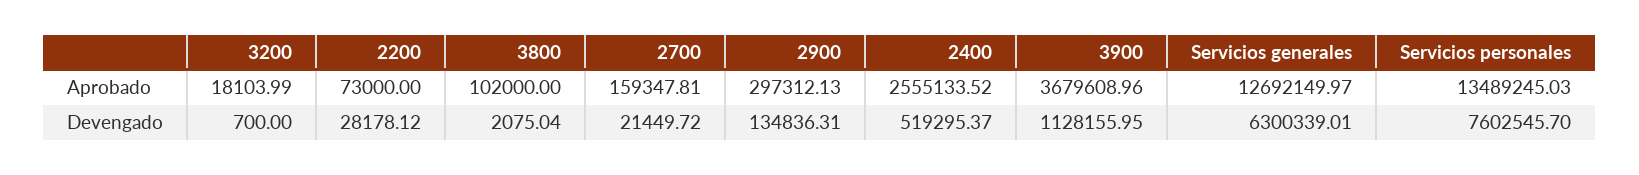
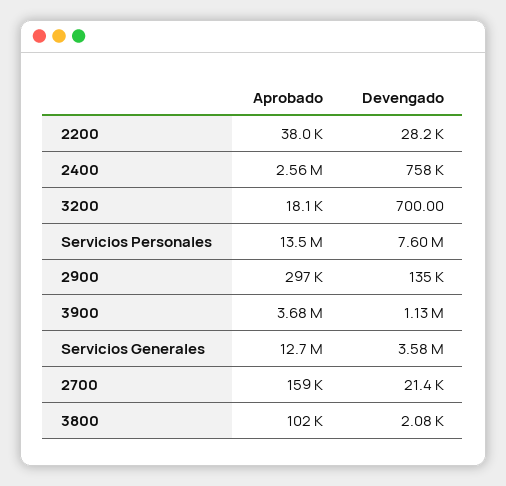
2200, Aprobado: 73000 -> 38000
2400, Devengado: 519295.37 -> 758000
Servicios generales, Devengado: 6300339.01 -> 3580000

